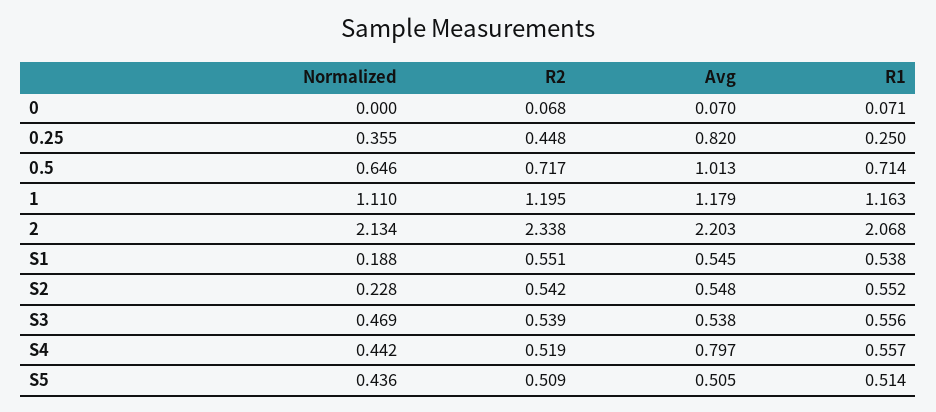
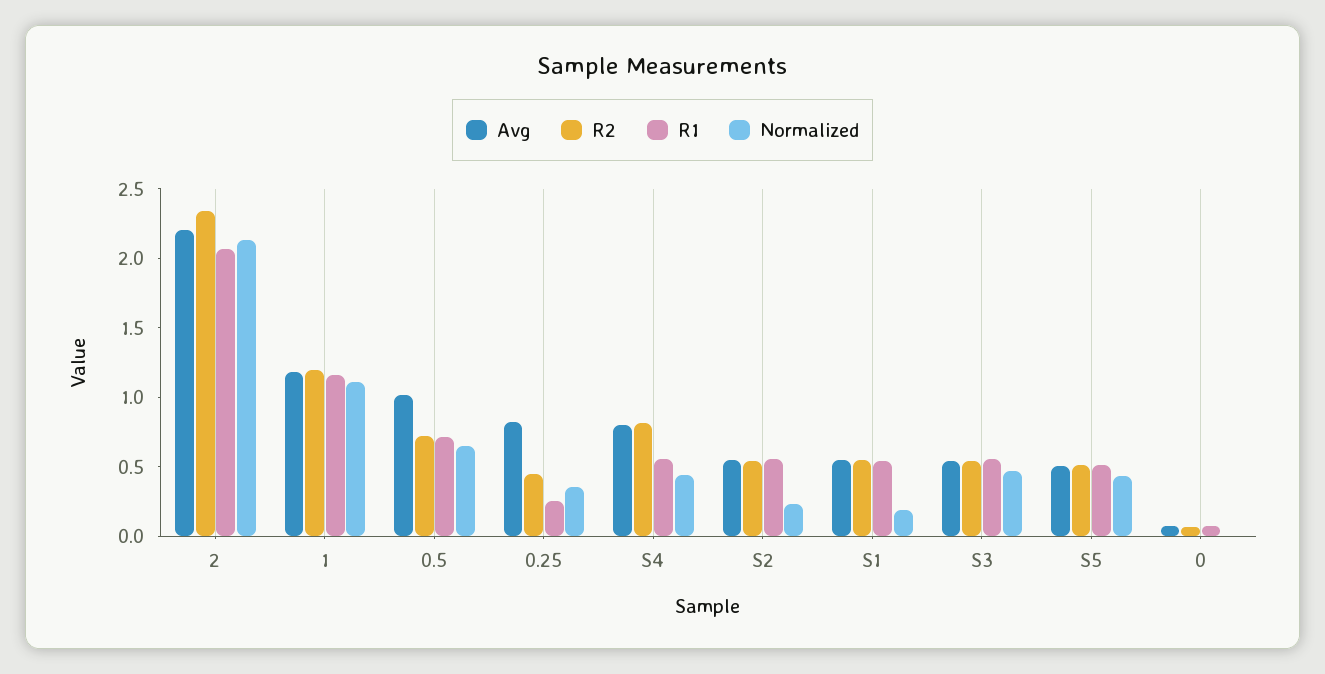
R2, S4: 0.519 -> 0.8

